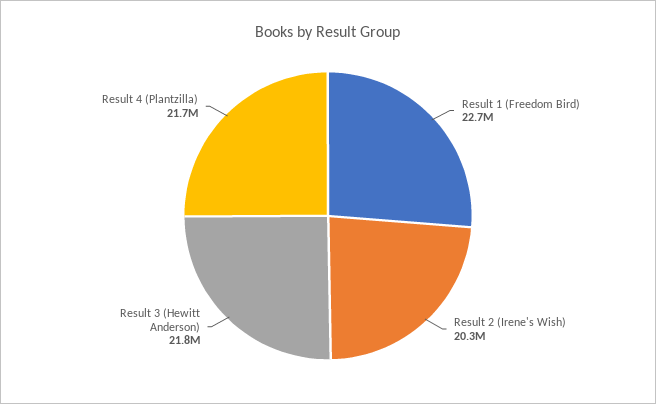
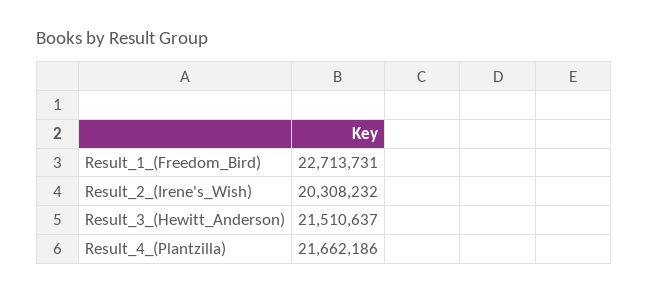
Result 3 (Hewitt Anderson): 21800000 -> 21510637

